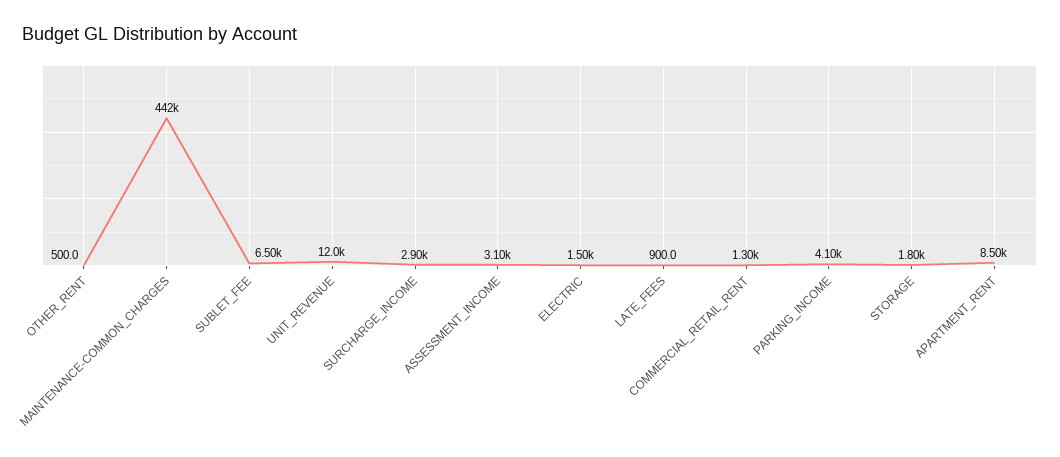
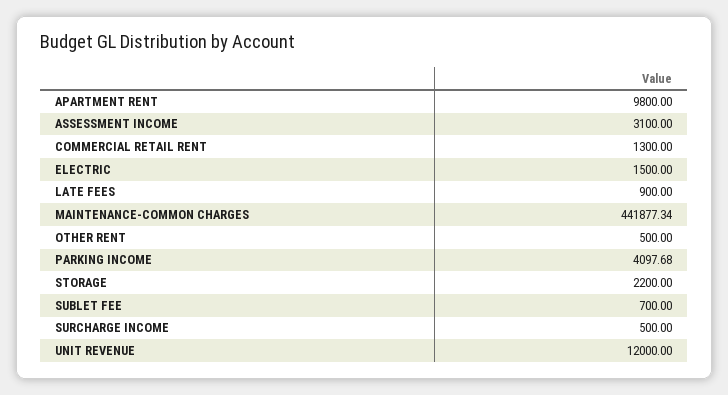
SUBLET_FEE: 6500 -> 700
SURCHARGE_INCOME: 2900 -> 500
STORAGE: 1800 -> 2200
APARTMENT_RENT: 8500 -> 9800

